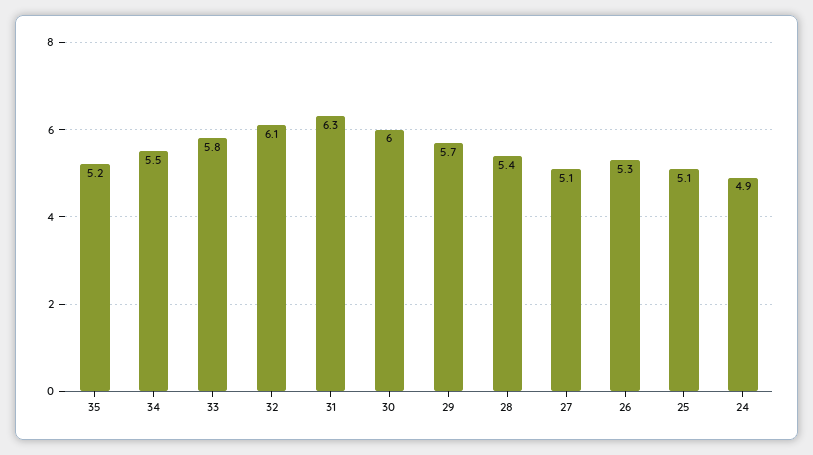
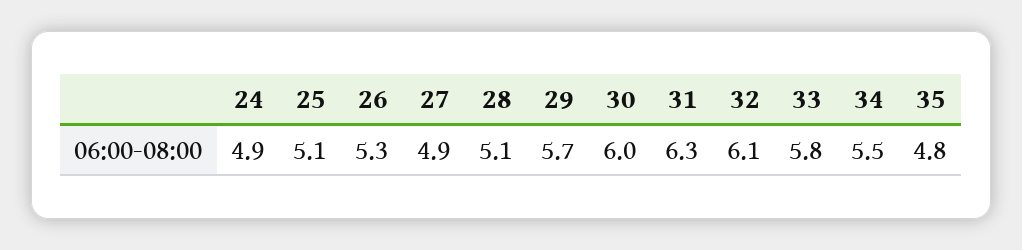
35: 5.2 -> 4.8
28: 5.4 -> 5.1
27: 5.1 -> 4.9

